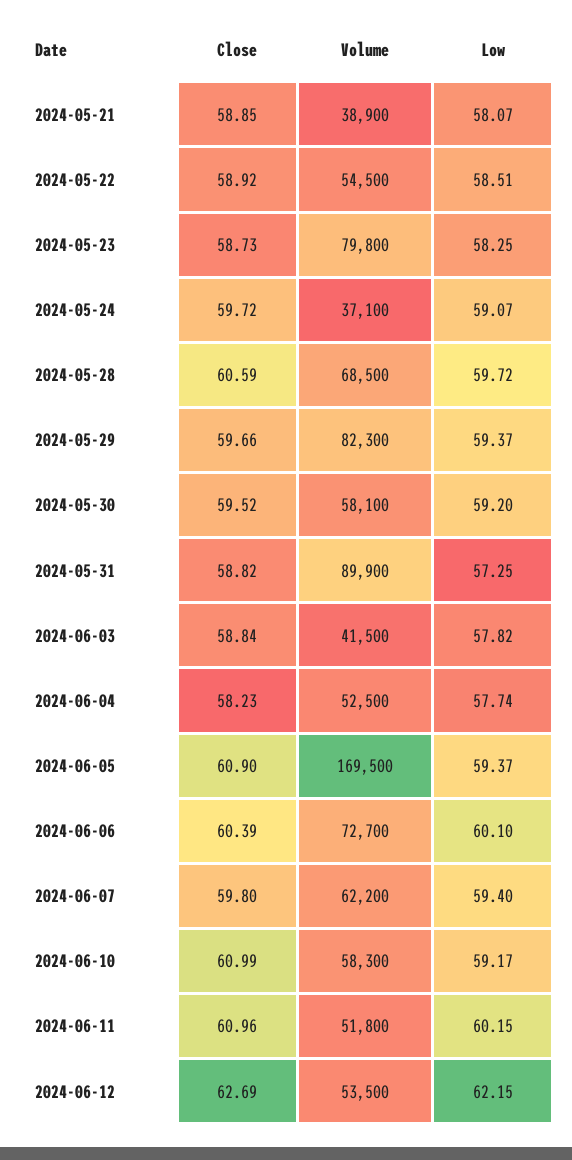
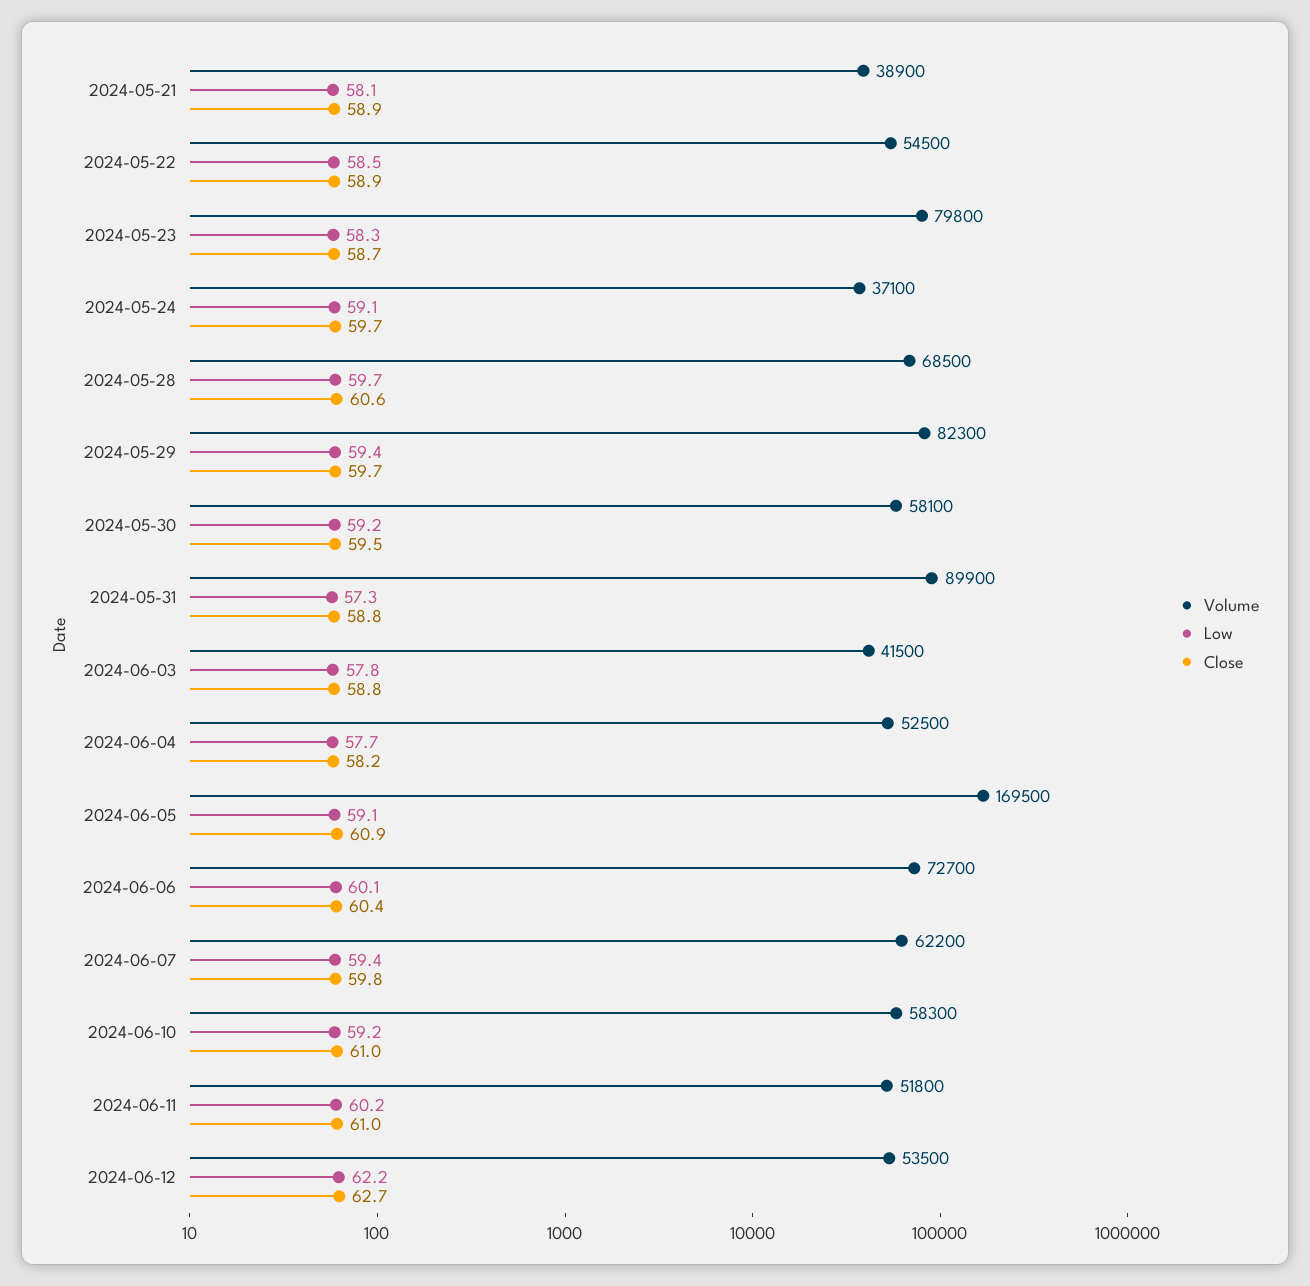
Low, 2024-06-05: 59.37 -> 59.1

